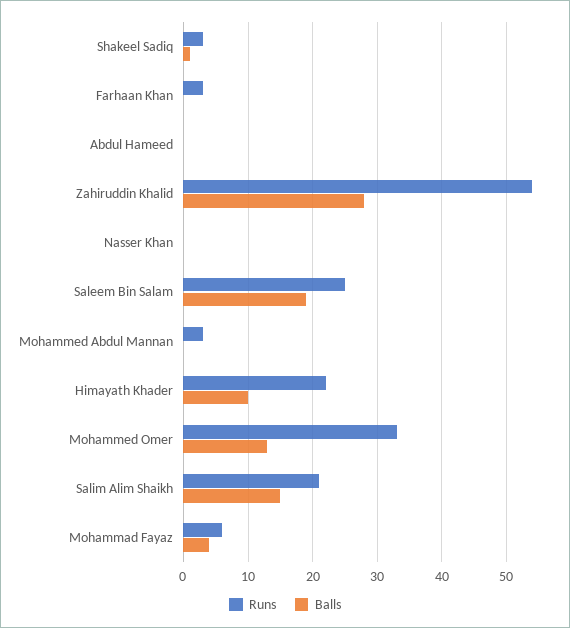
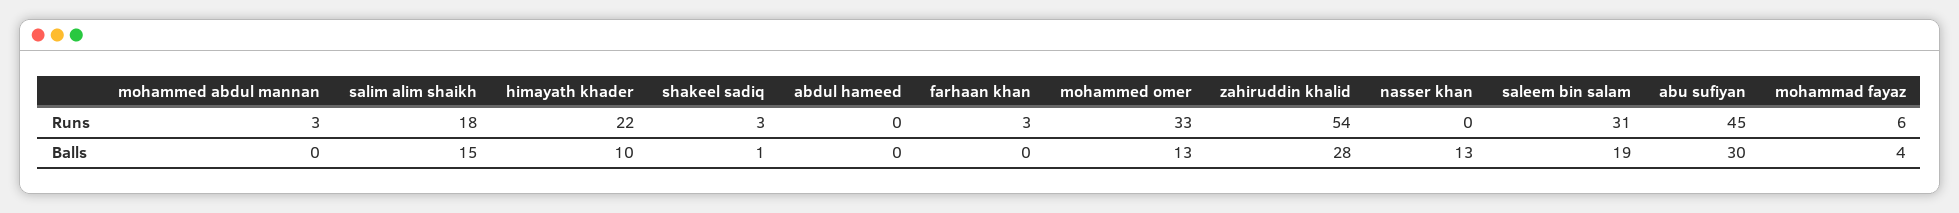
Balls, Nasser Khan: 0 -> 13
Runs, Saleem Bin Salam: 25 -> 31
Runs, Salim Alim Shaikh: 21 -> 18
Runs, abu sufiyan: none -> 45
Balls, abu sufiyan: none -> 30

